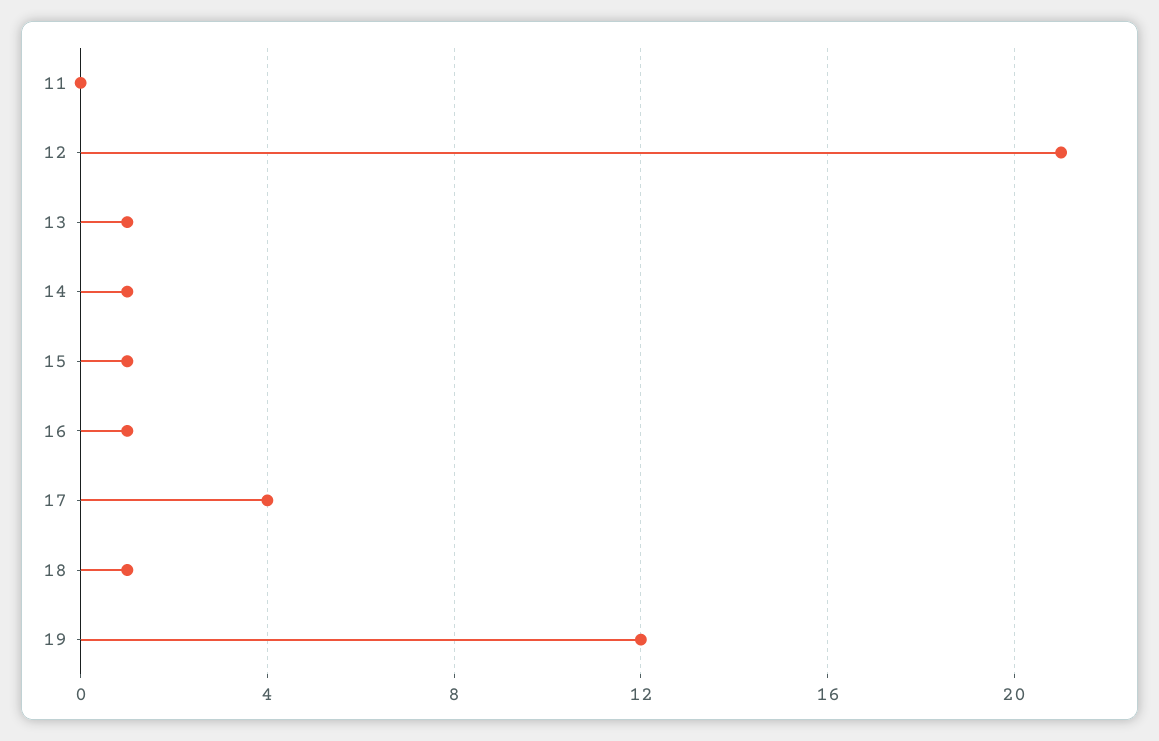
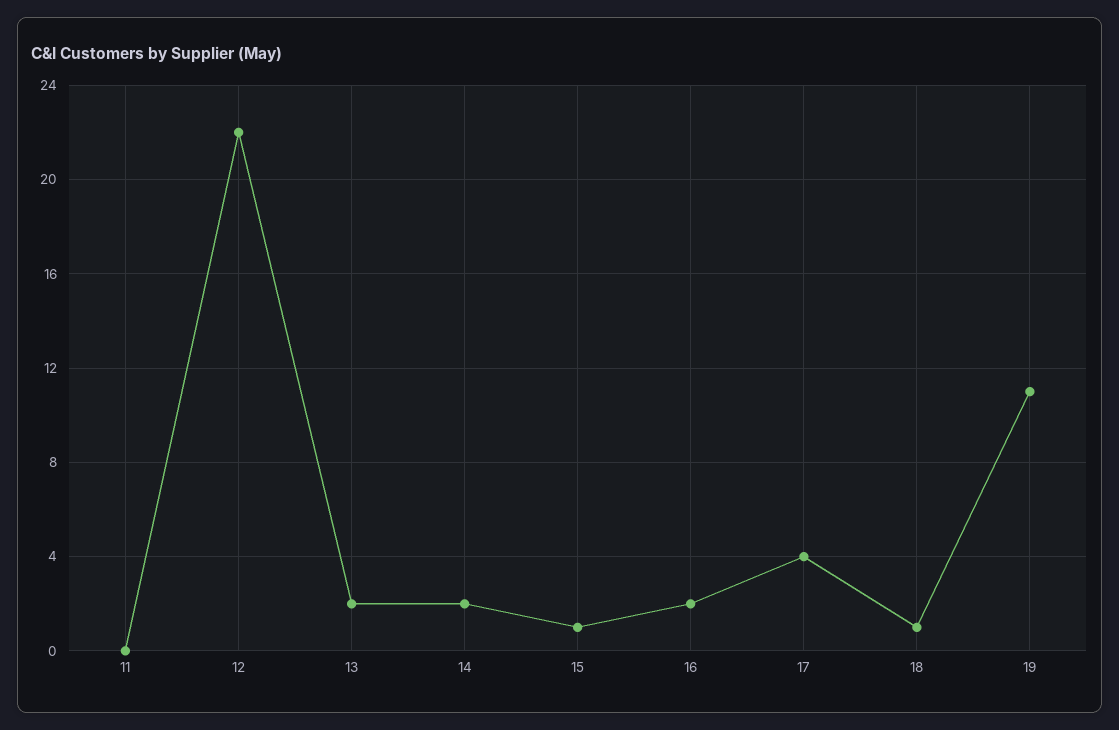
12: 21 -> 22
13: 1 -> 2
14: 1 -> 2
16: 1 -> 2
19: 12 -> 11

